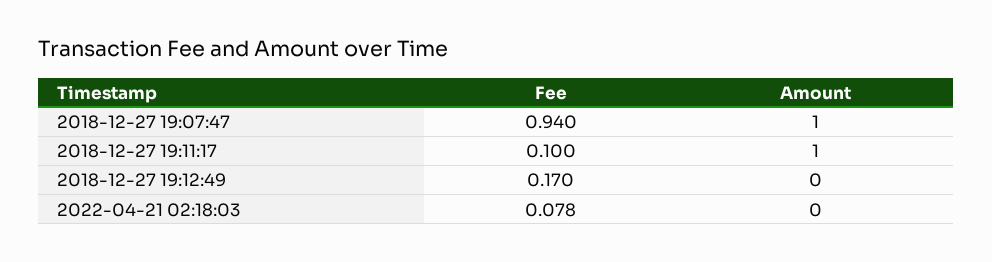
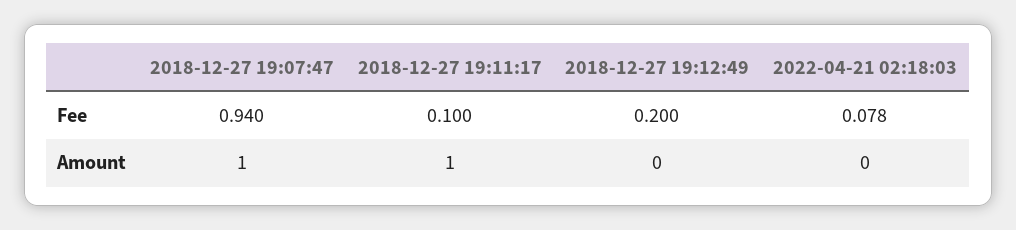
Fee, 2018-12-27 19:12:49: 0.17 -> 0.2

